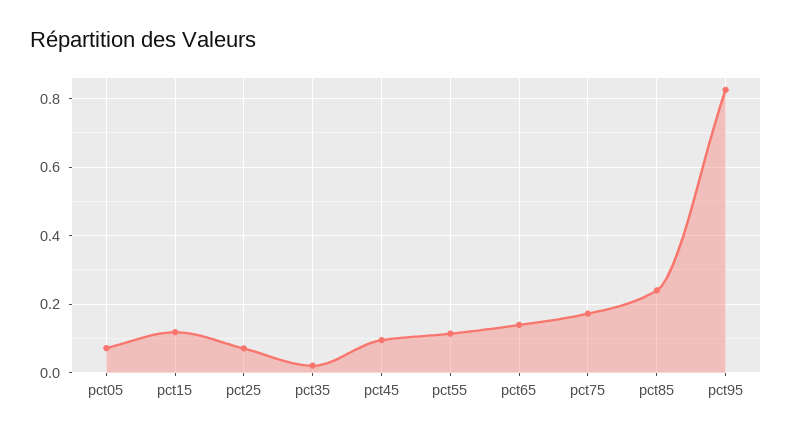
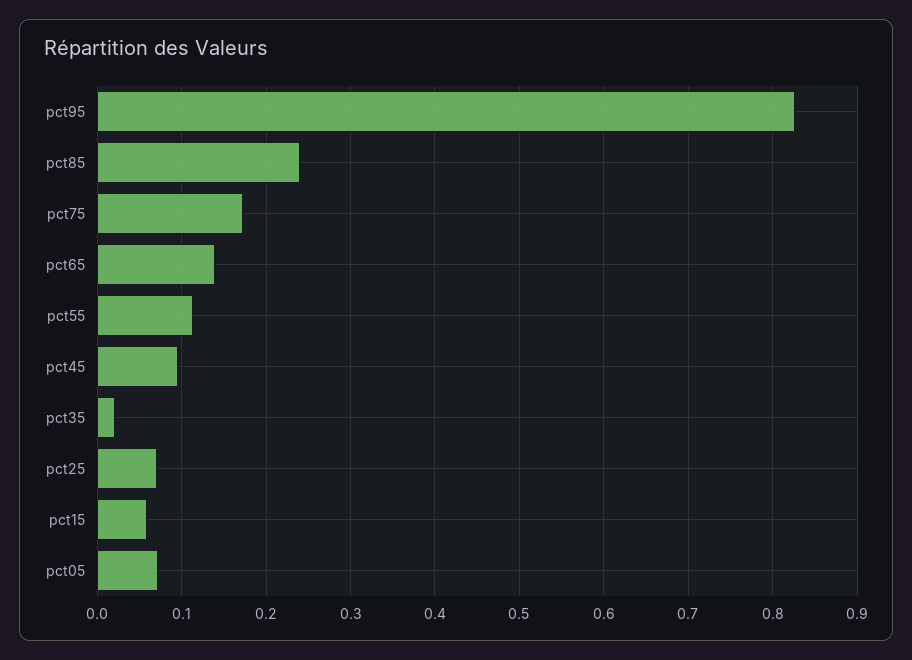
pct15: 0.12 -> 0.06

